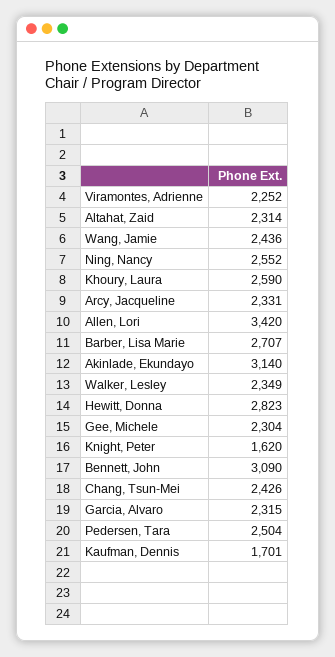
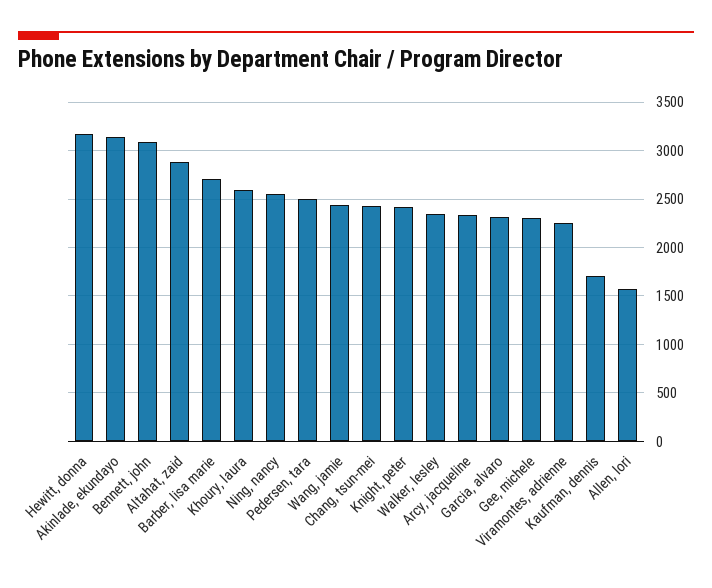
Altahat, Zaid: 2314 -> 2900
Allen, Lori: 3420 -> 1600
Hewitt, Donna: 2823 -> 3200
Knight, Peter: 1620 -> 2400

